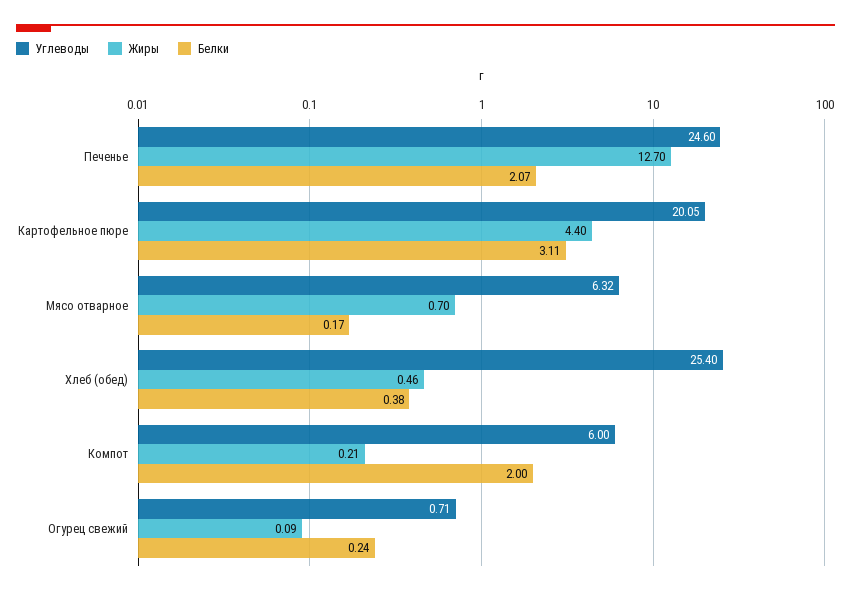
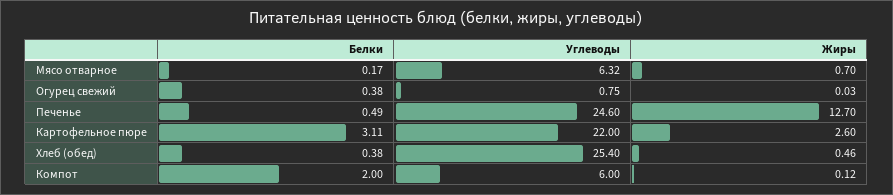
Белки, Печенье: 2.07 -> 0.49
Углеводы, Картофельное пюре: 20.05 -> 22
Жиры, Картофельное пюре: 4.4 -> 2.6
Жиры, Компот: 0.21 -> 0.12
Углеводы, Огурец свежий: 0.71 -> 0.75
Жиры, Огурец свежий: 0.09 -> 0.03
Белки, Огурец свежий: 0.24 -> 0.38

